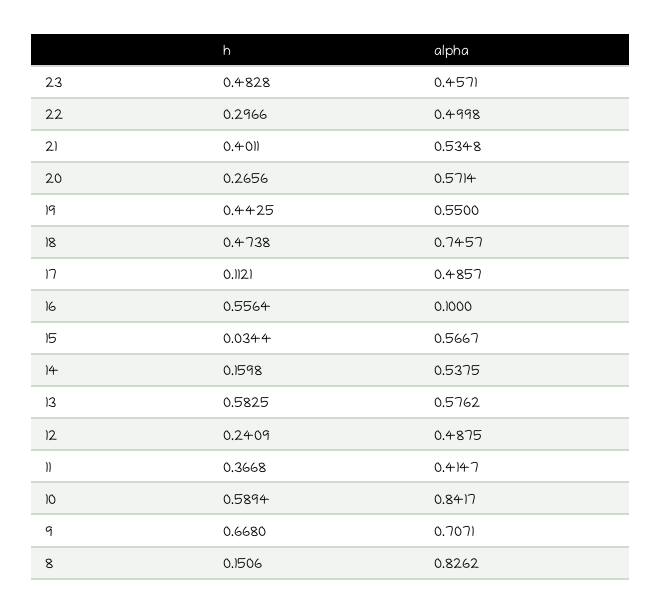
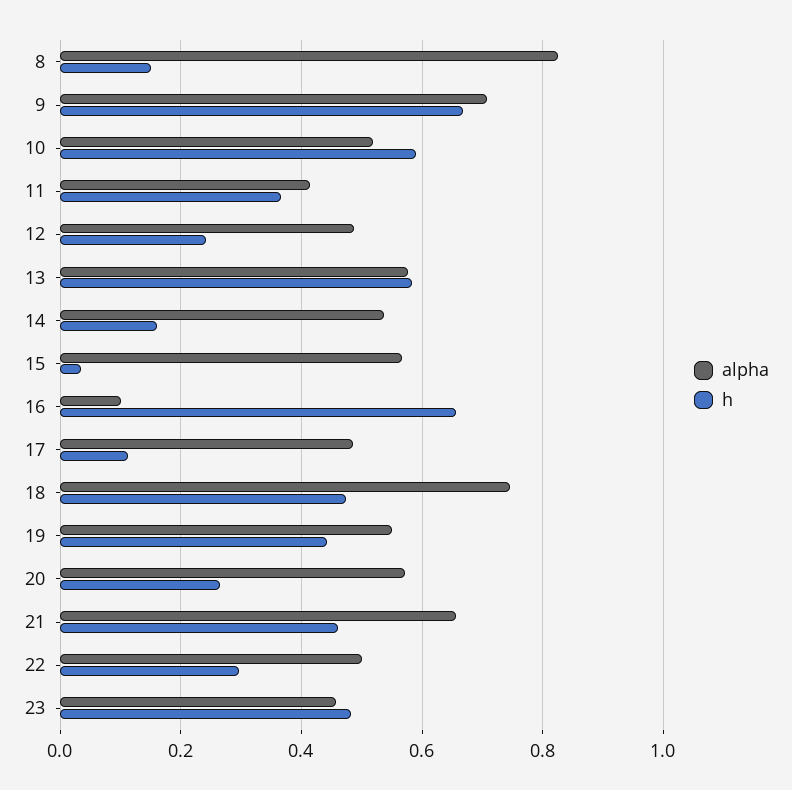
h, 21: 0.4011 -> 0.46
alpha, 21: 0.5348 -> 0.66
h, 16: 0.5564 -> 0.66
alpha, 10: 0.8417 -> 0.52

